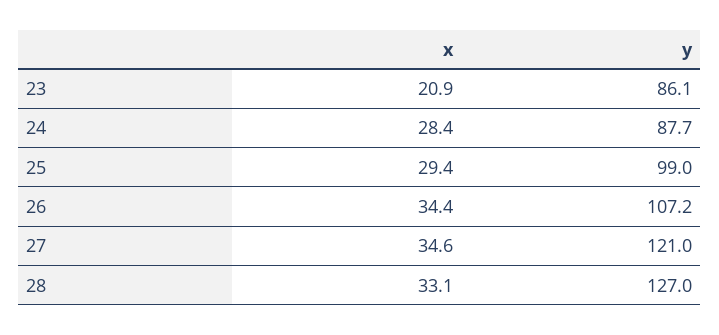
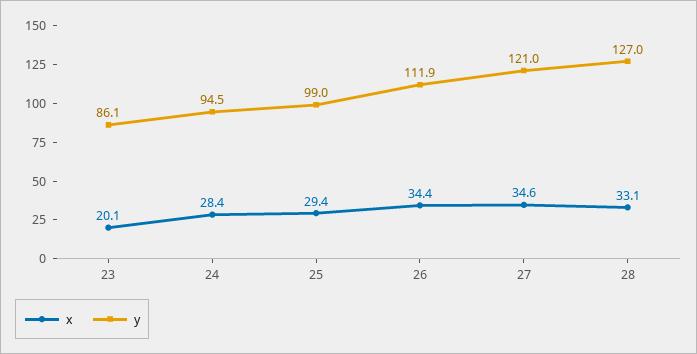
x, 23: 20.9 -> 20.1
y, 24: 87.7 -> 94.5
y, 26: 107.2 -> 111.9

